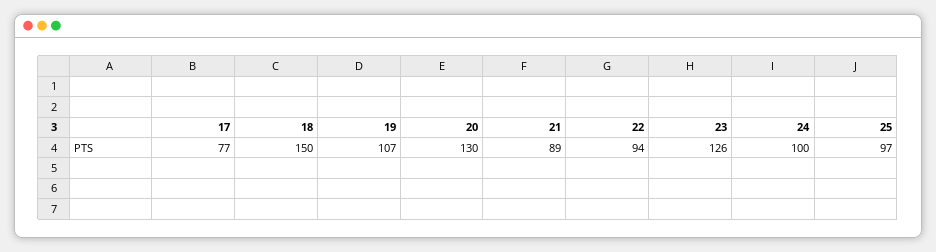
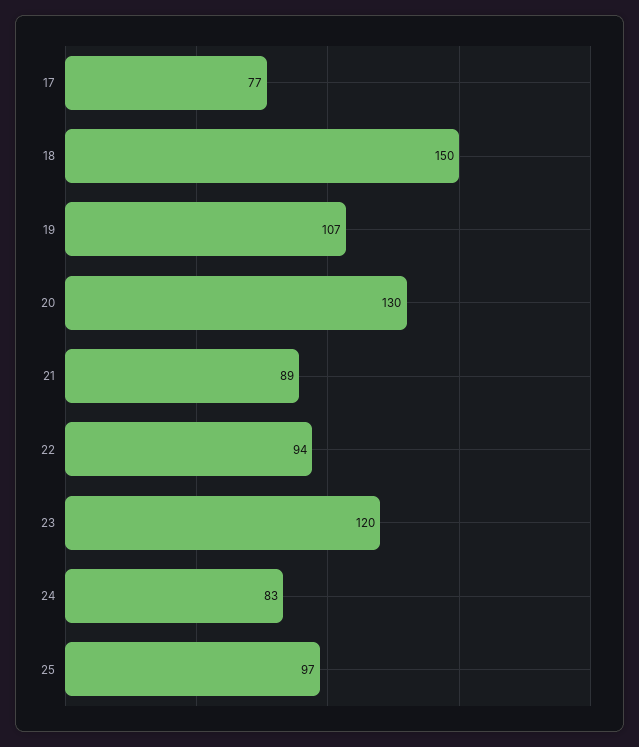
23: 126 -> 120
24: 100 -> 83

